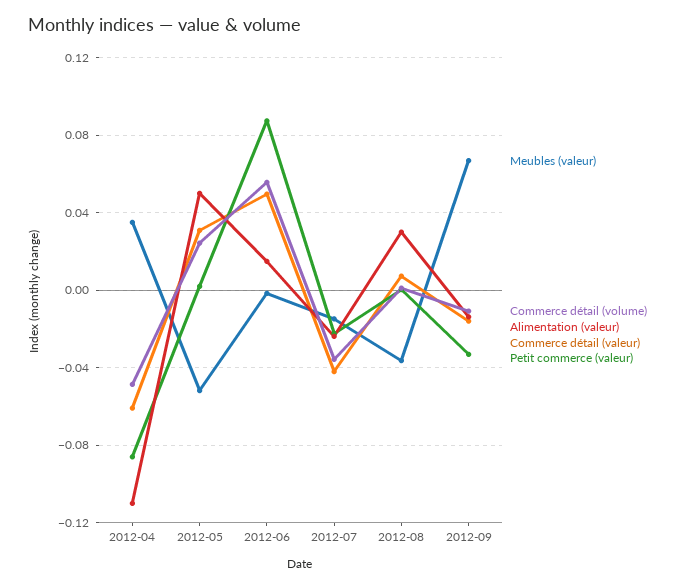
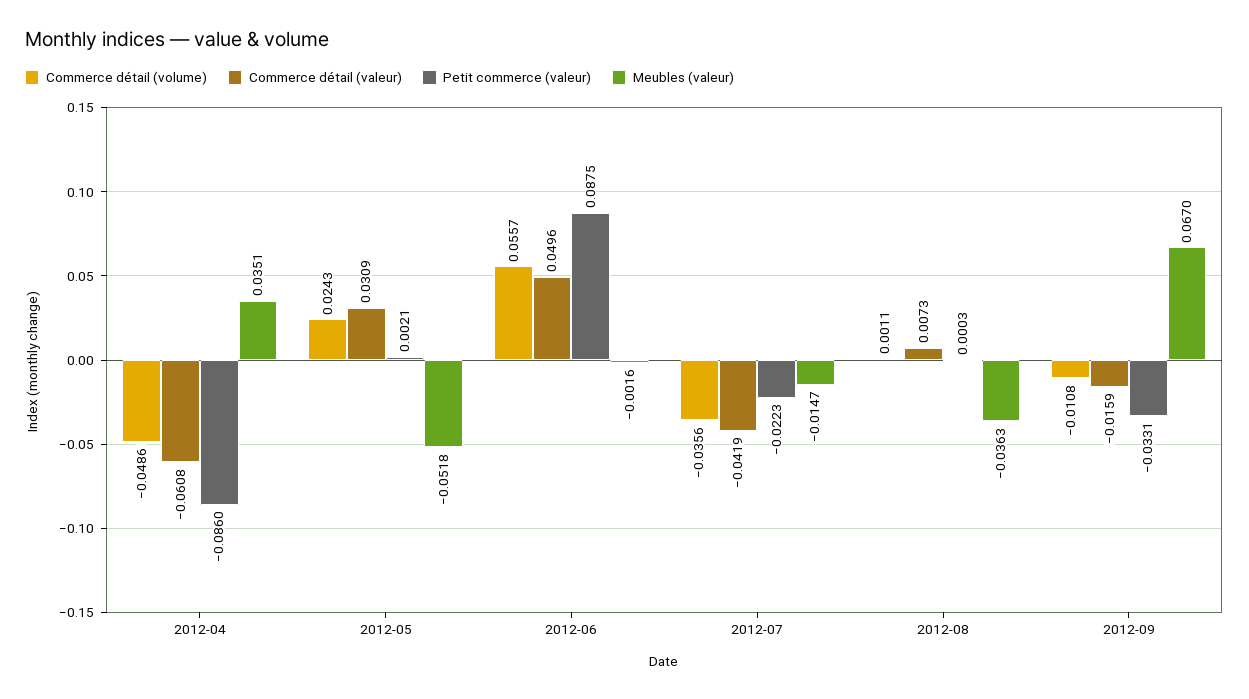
Alimentation (valeur), 2012-04: -0.11 -> none
Alimentation (valeur), 2012-05: 0.05 -> none
Alimentation (valeur), 2012-06: 0.015 -> none
Alimentation (valeur), 2012-07: -0.025 -> none
Alimentation (valeur), 2012-08: 0.03 -> none
Alimentation (valeur), 2012-09: -0.015 -> none

